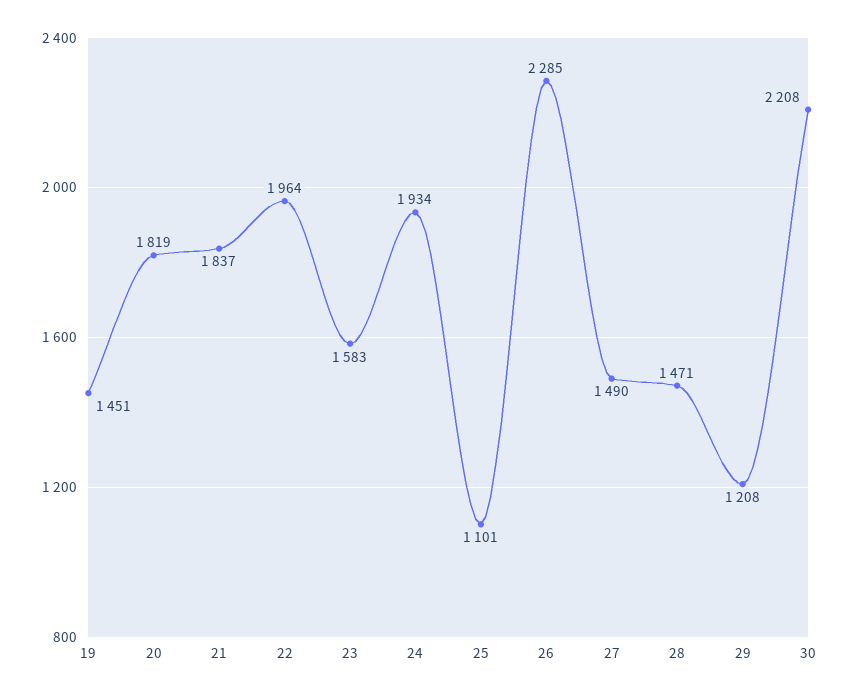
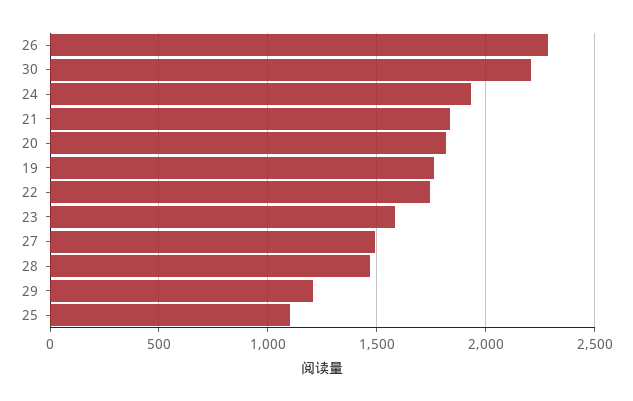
19: 1451 -> 1750
22: 1964 -> 1750

